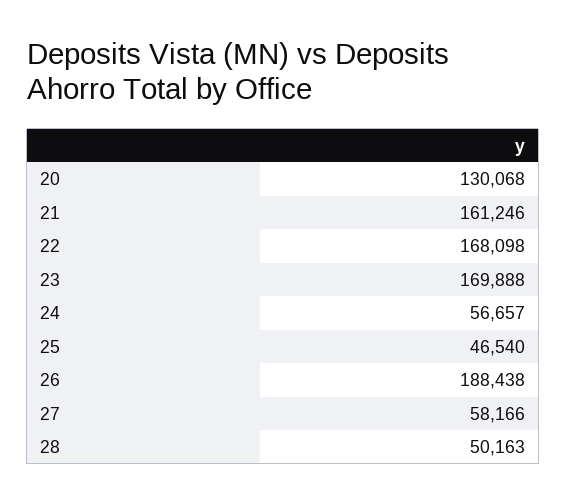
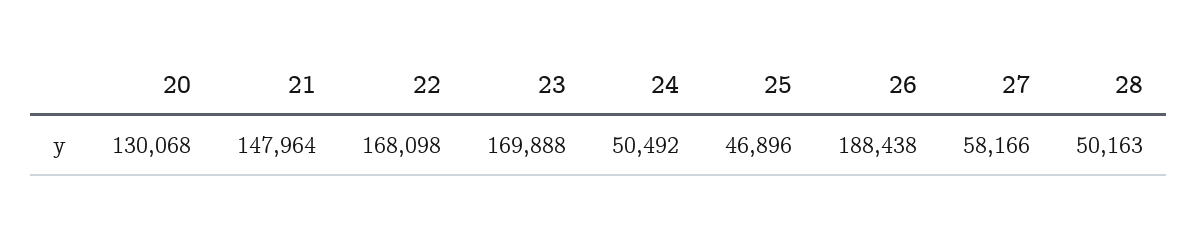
21: 161246 -> 147964
24: 56657 -> 50492
25: 46540 -> 46896

